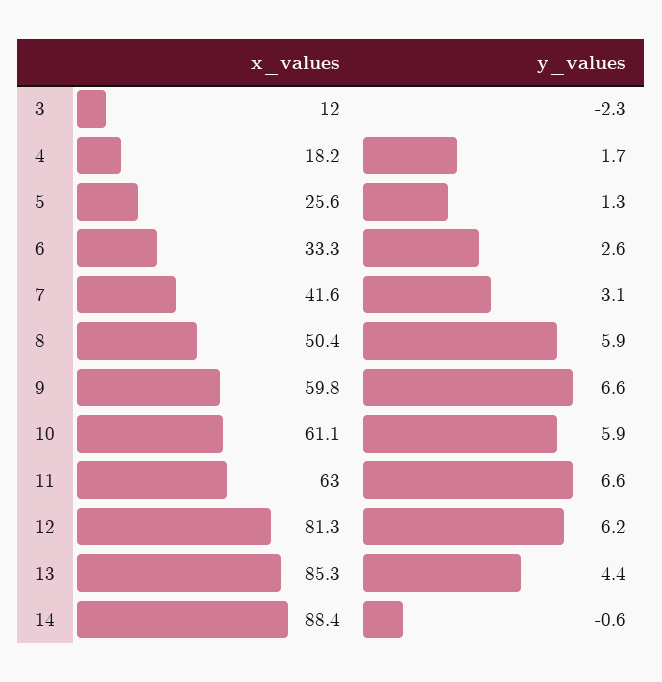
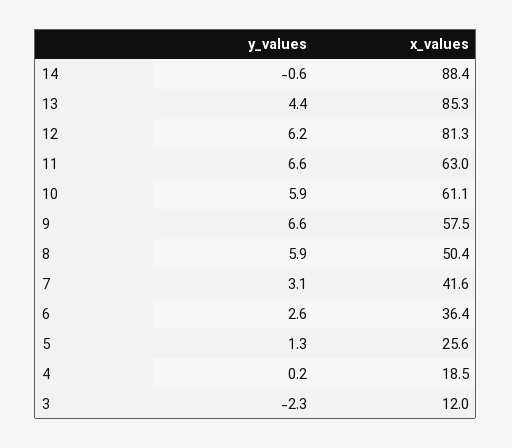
x_values, 4: 18.2 -> 18.5
y_values, 4: 1.7 -> 0.2
x_values, 6: 33.3 -> 36.4
x_values, 9: 59.8 -> 57.5

